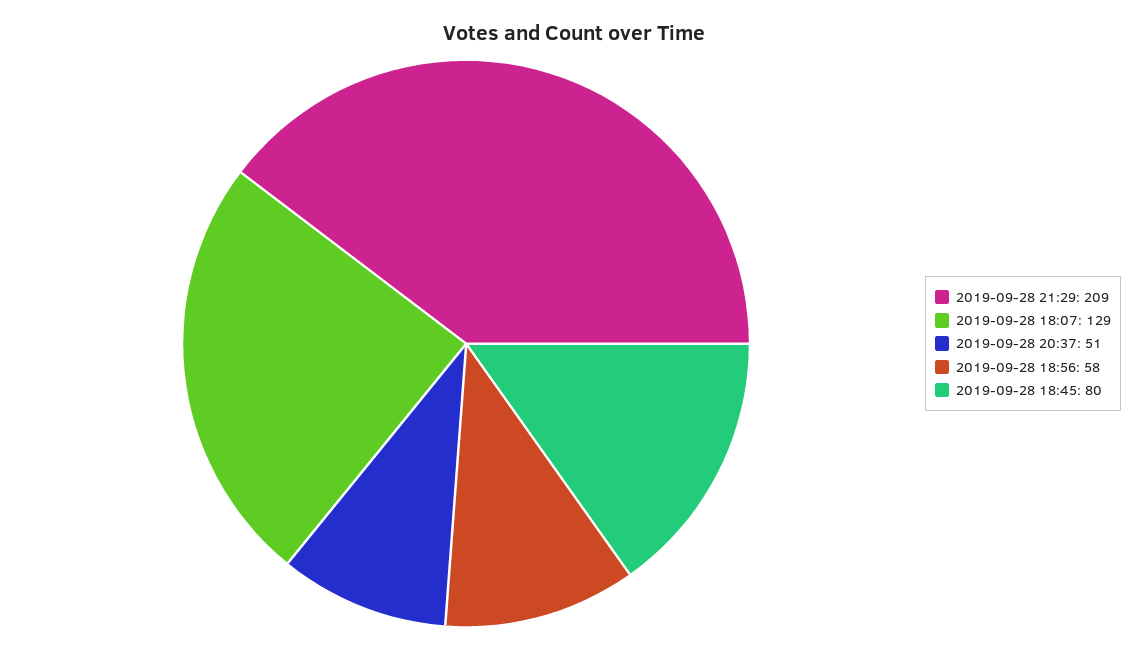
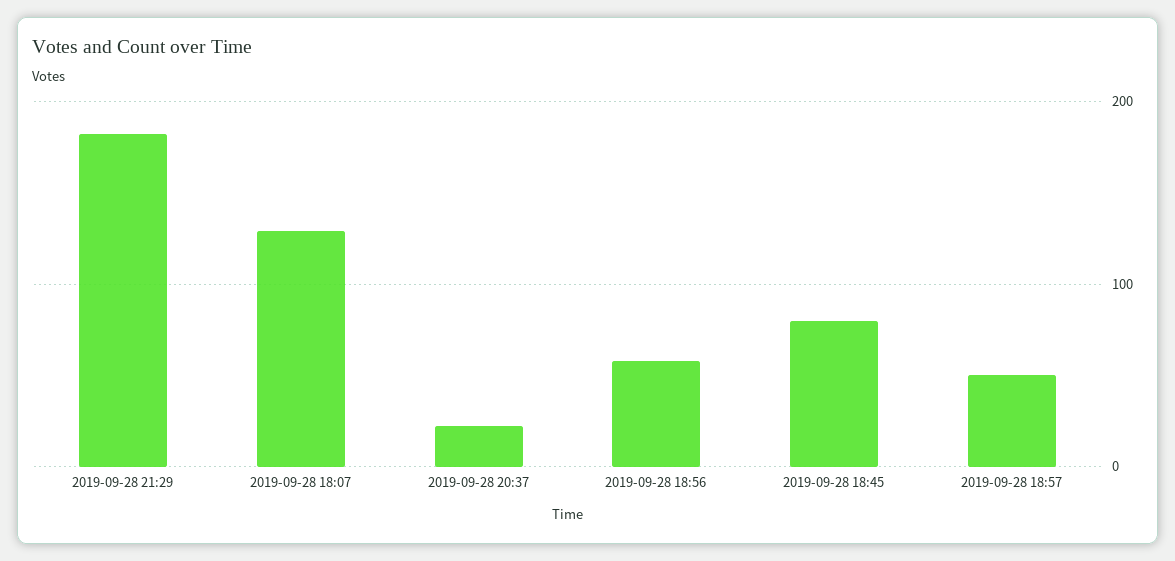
2019-09-28 21:29: 209 -> 180
2019-09-28 20:37: 51 -> 20
2019-09-28 18:57: none -> 50

